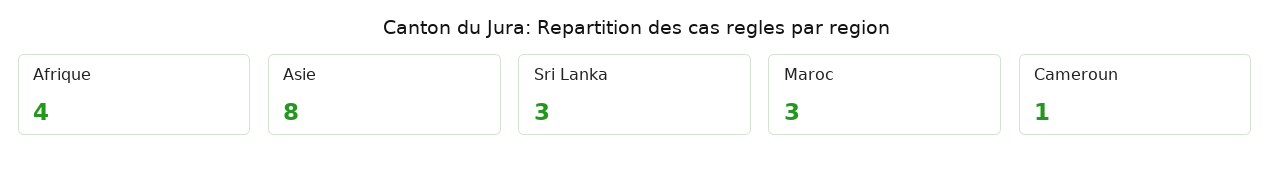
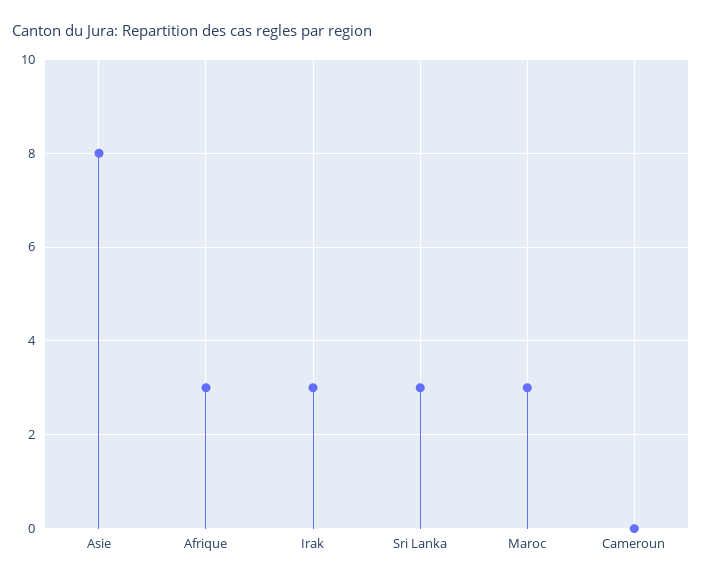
Afrique: 4 -> 3
Cameroun: 1 -> 0
Irak: none -> 3

